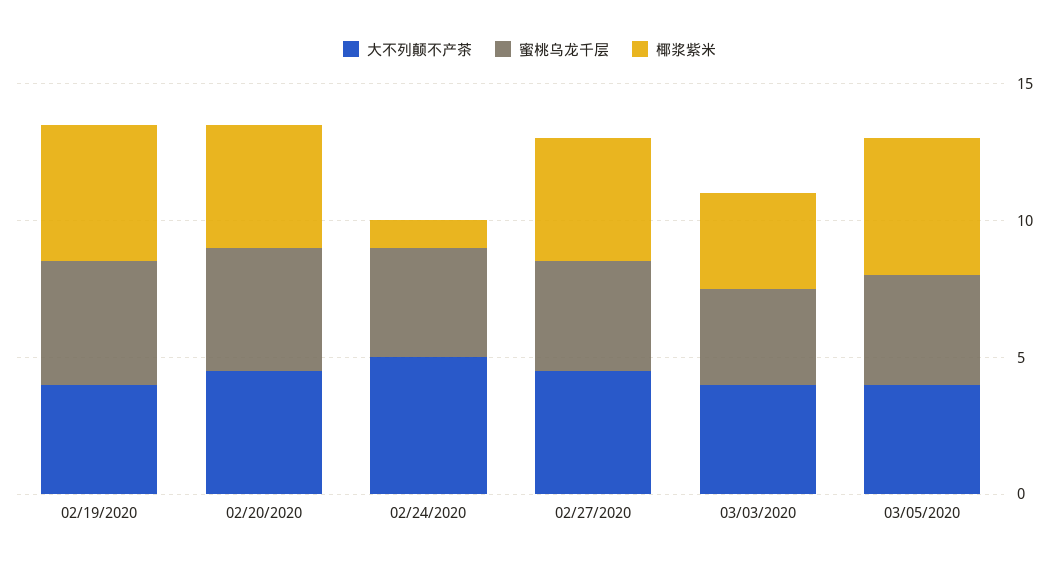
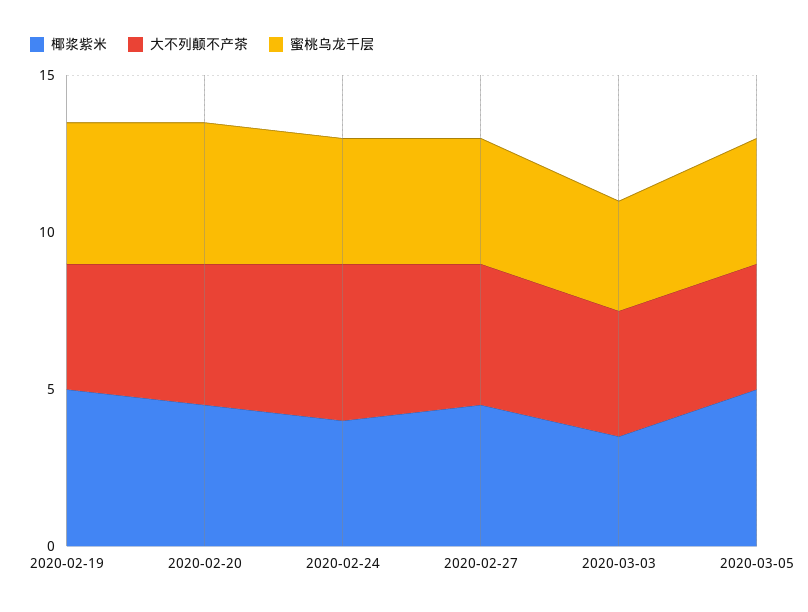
椰浆紫米, 02/24/2020: 1 -> 4

